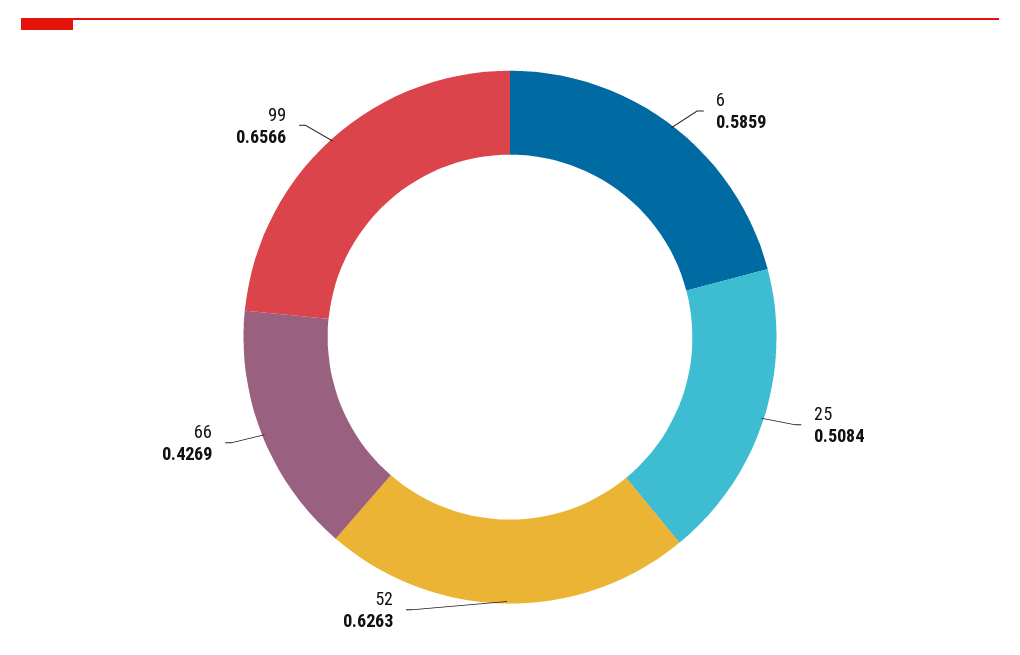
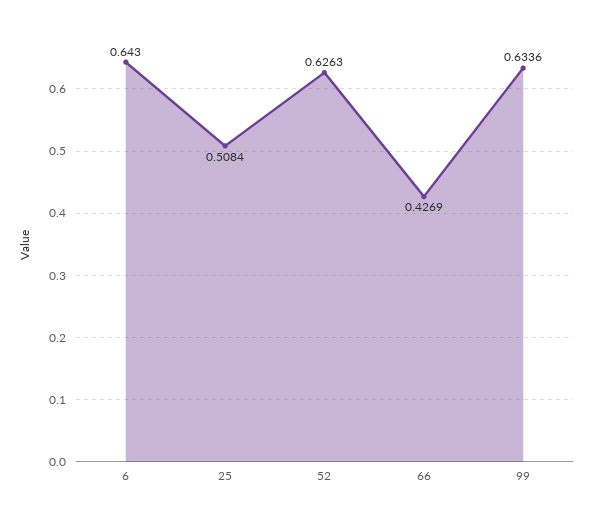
6: 0.5859 -> 0.643
99: 0.6566 -> 0.6336

